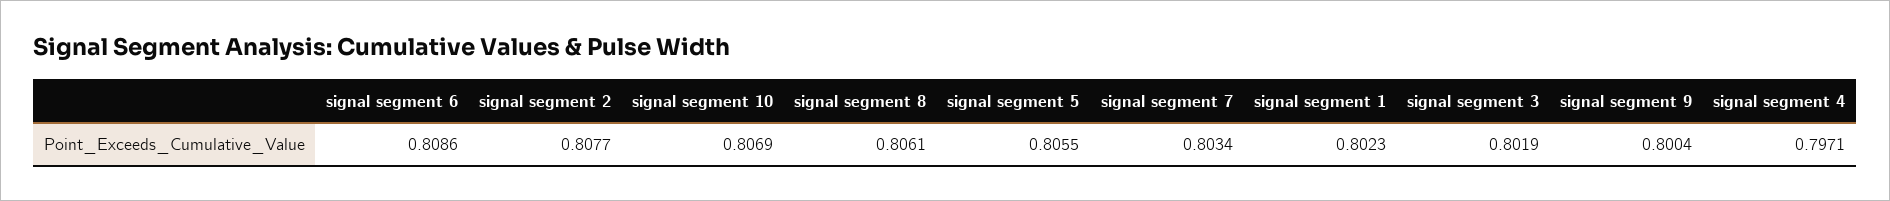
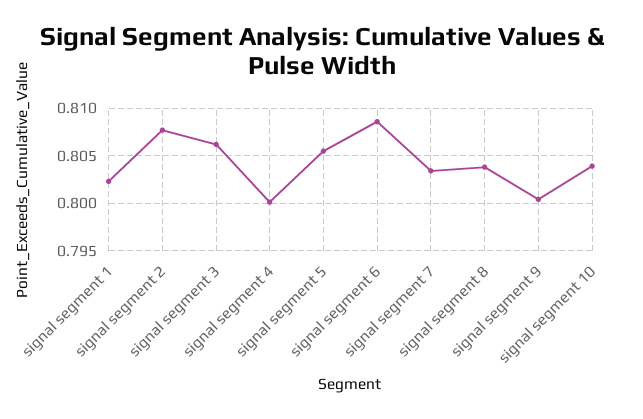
signal segment 10: 0.8069 -> 0.804
signal segment 8: 0.8061 -> 0.804
signal segment 3: 0.8019 -> 0.806
signal segment 4: 0.7971 -> 0.8

